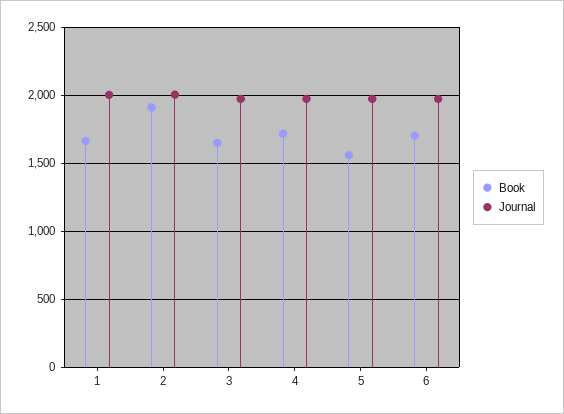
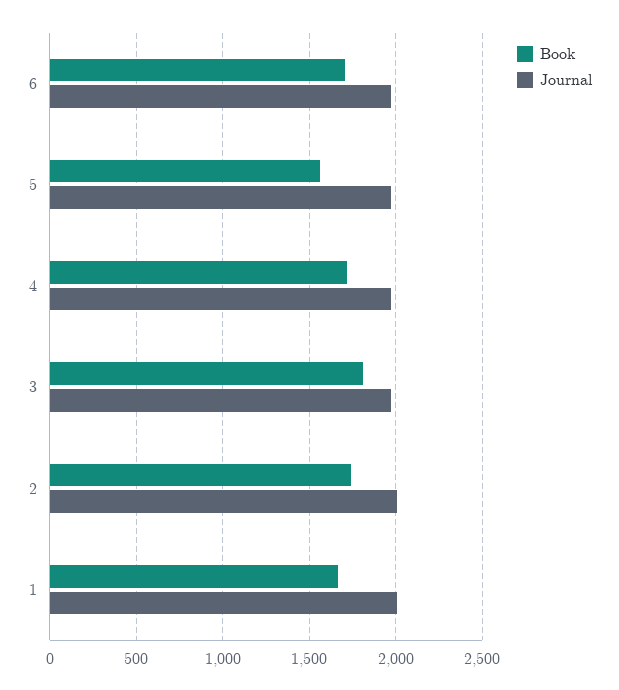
Book, 2: 1900 -> 1750
Book, 3: 1650 -> 1800

